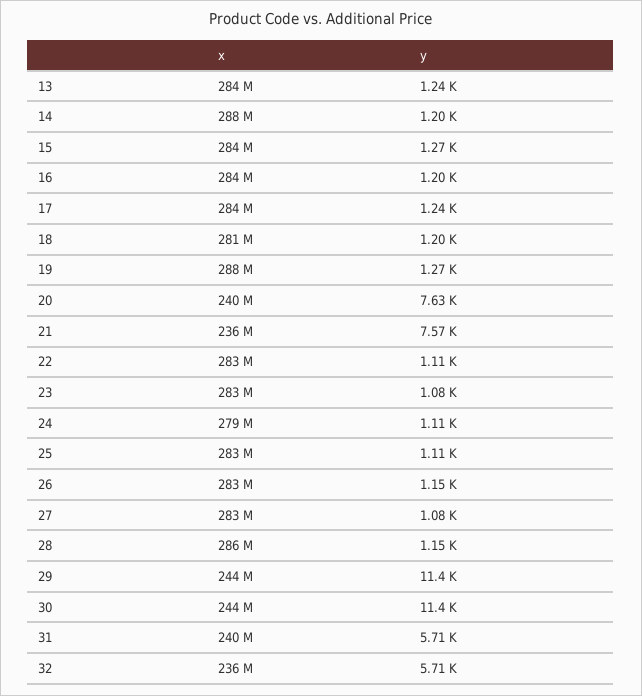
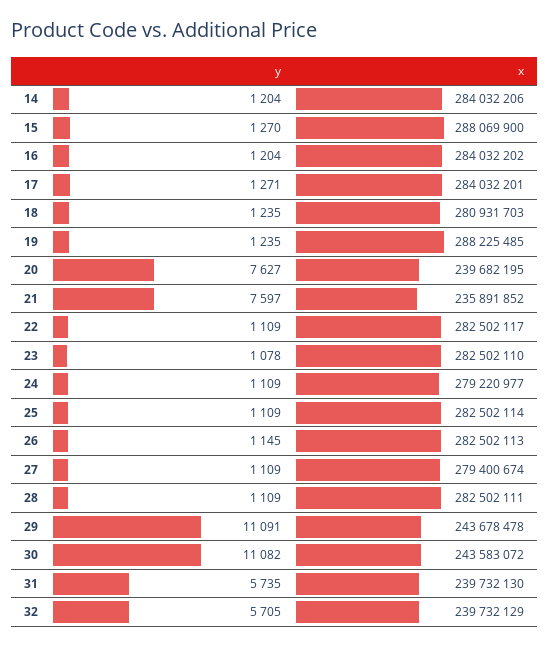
x, 13: 284000000 -> none
y, 13: 1240 -> none
x, 14: 288000000 -> 284032206
x, 15: 284000000 -> 288069900
y, 17: 1240 -> 1271
y, 18: 1200 -> 1235
y, 19: 1270 -> 1235
y, 21: 7570 -> 7597
x, 27: 283000000 -> 279400674
y, 27: 1080 -> 1109
x, 28: 286000000 -> 282502111
y, 28: 1150 -> 1109
y, 29: 11400 -> 11091
y, 30: 11400 -> 11082
y, 31: 5710 -> 5735
x, 32: 236000000 -> 239732129

